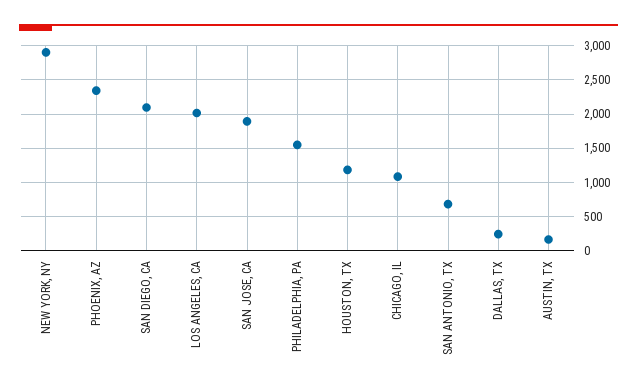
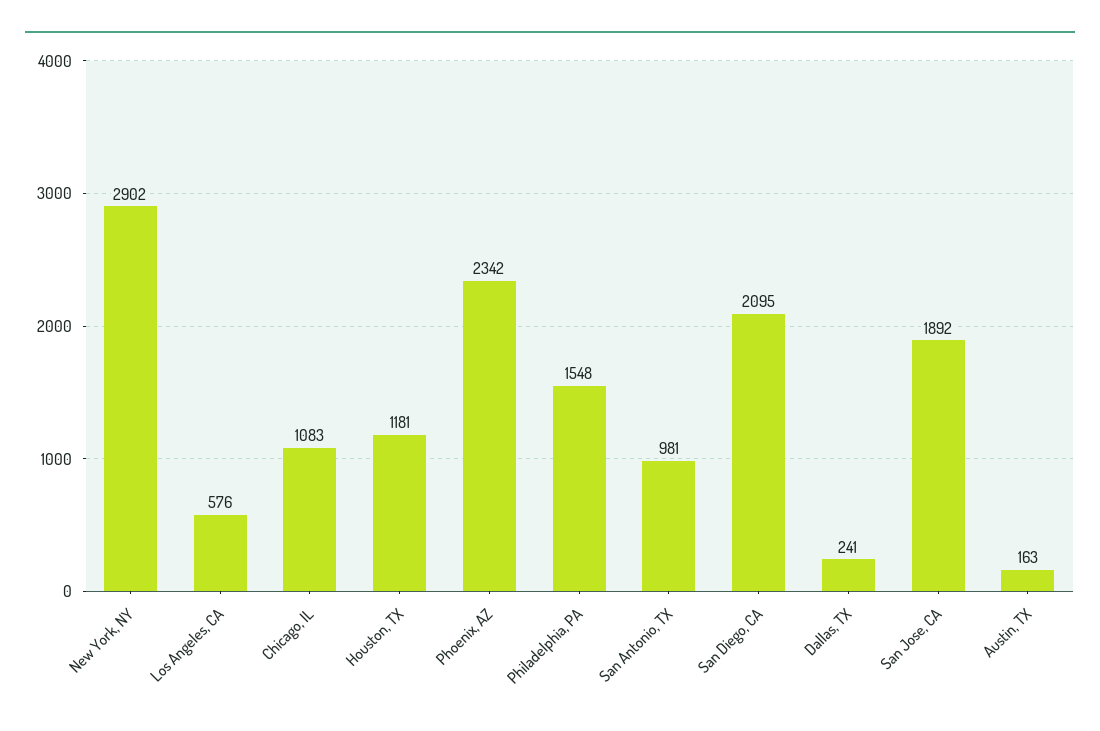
LOS ANGELES, CA: 2000 -> 576
SAN ANTONIO, TX: 700 -> 981

